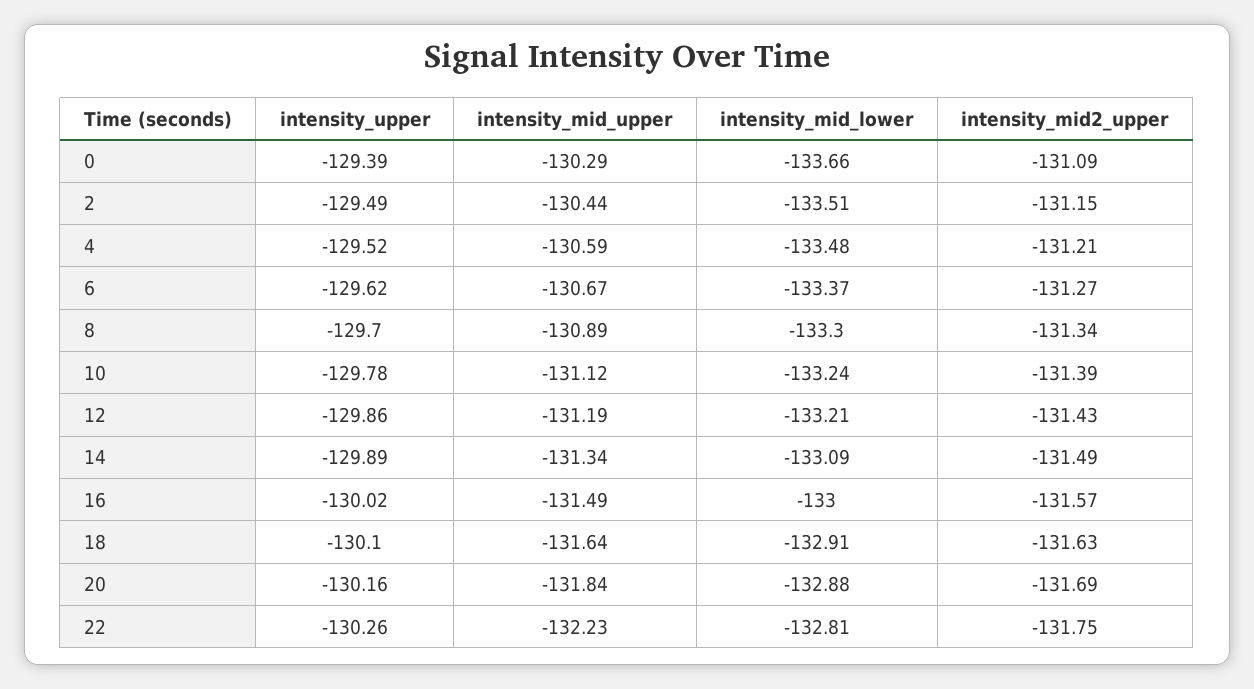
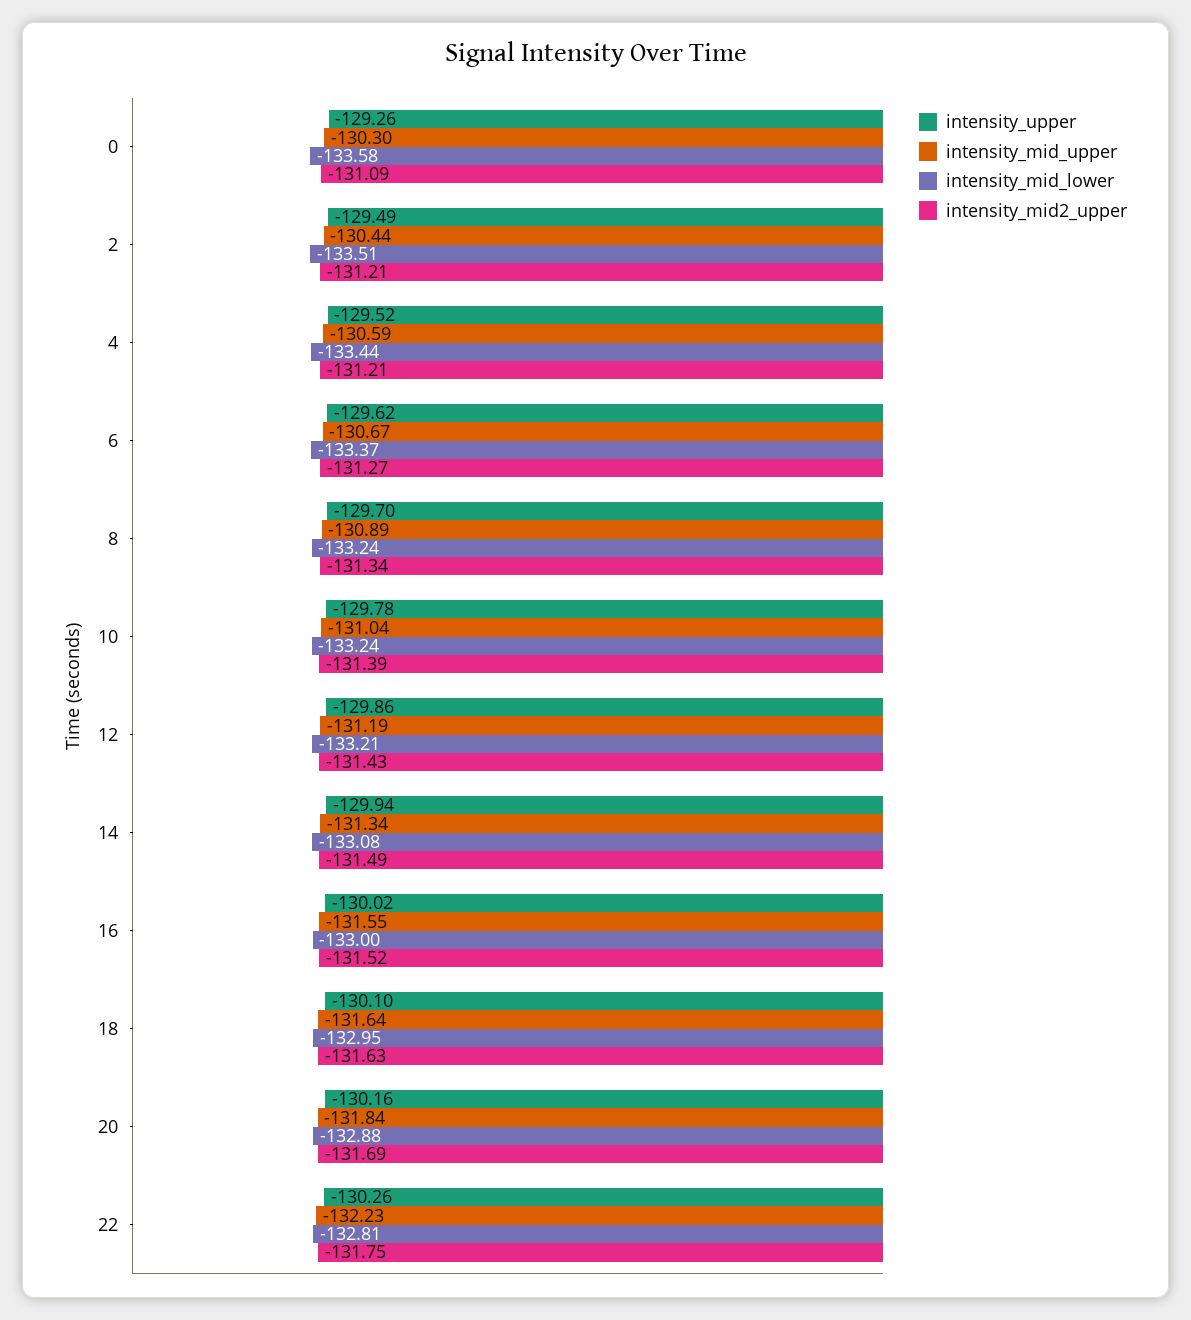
intensity_upper, 0: -129.39 -> -129.26
intensity_mid_upper, 0: -130.29 -> -130.3
intensity_mid_lower, 0: -133.66 -> -133.58
intensity_mid2_upper, 2: -131.15 -> -131.21
intensity_mid_lower, 4: -133.48 -> -133.44
intensity_mid_lower, 8: -133.3 -> -133.24
intensity_mid_upper, 10: -131.12 -> -131.04
intensity_upper, 14: -129.89 -> -129.94
intensity_mid_lower, 14: -133.09 -> -133.08
intensity_mid_upper, 16: -131.49 -> -131.55
intensity_mid2_upper, 16: -131.57 -> -131.52
intensity_mid_lower, 18: -132.91 -> -132.95

